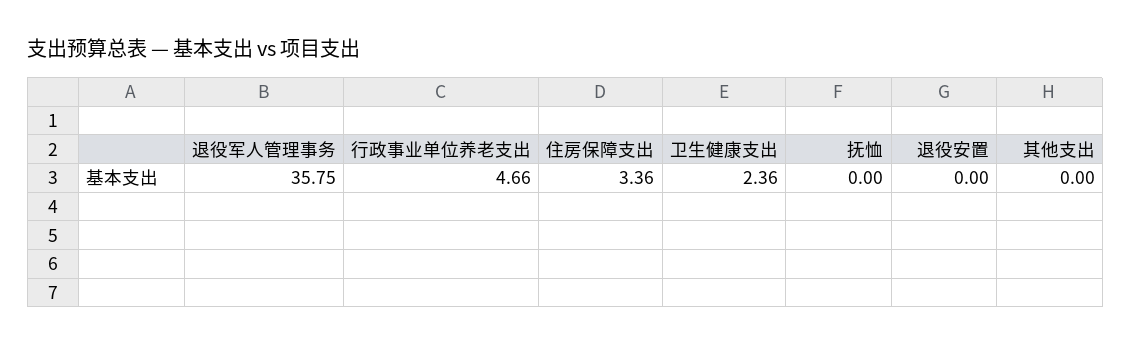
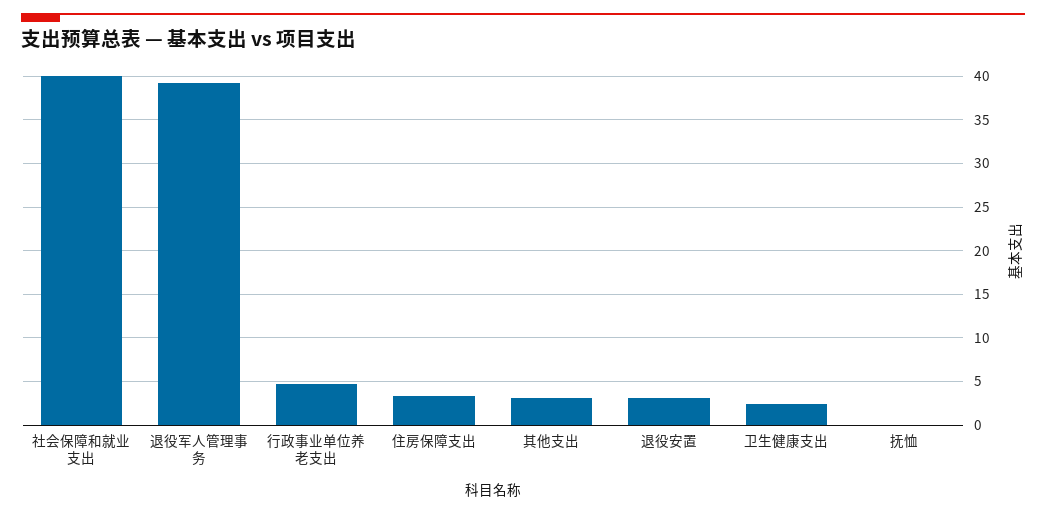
退役军人管理事务: 35.75 -> 39
退役安置: 0 -> 3
其他支出: 0 -> 3
社会保障和就业支出: none -> 40

